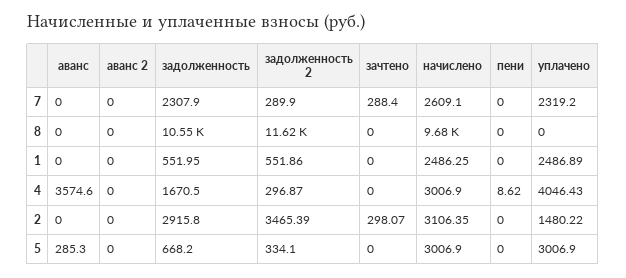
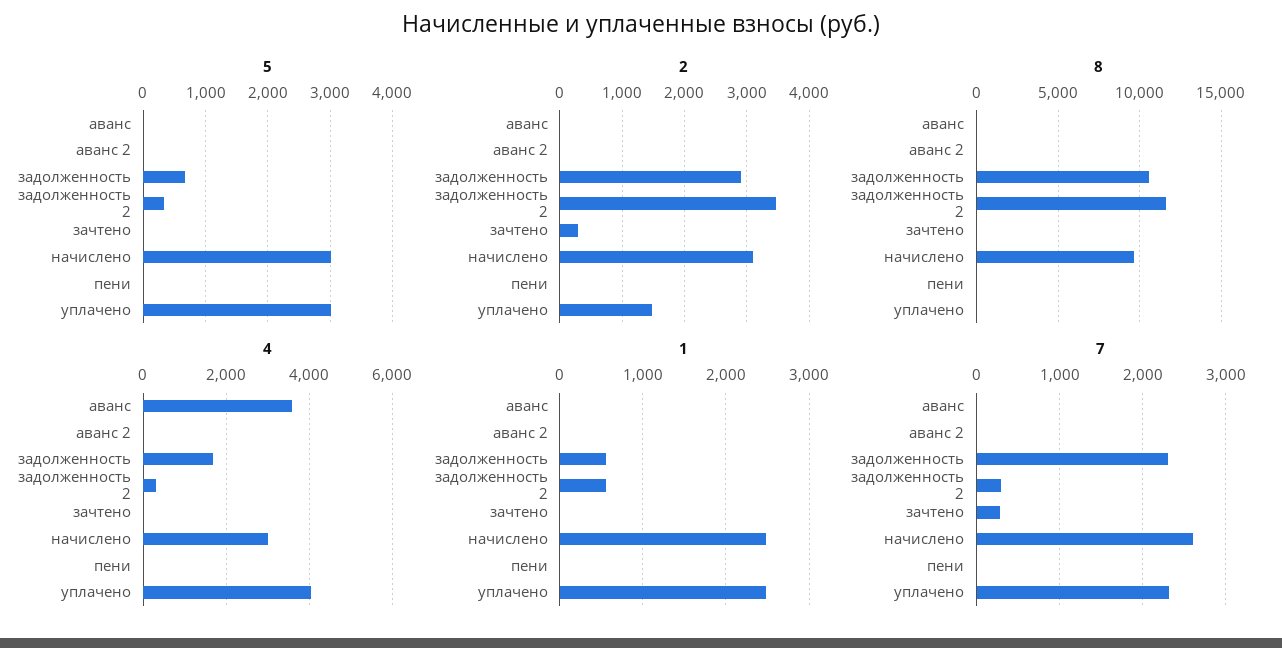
5, аванс: 285.3 -> 0

